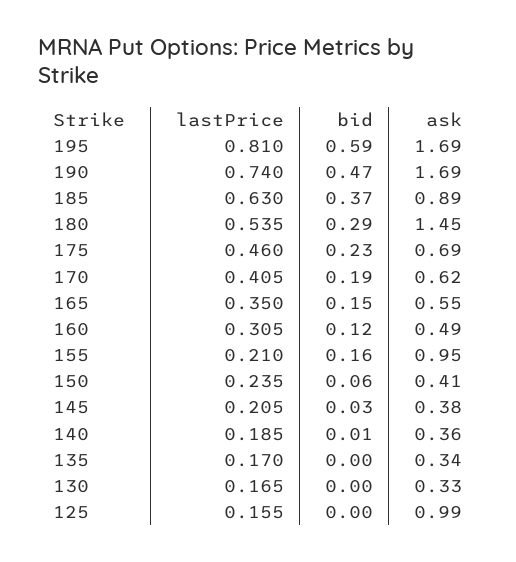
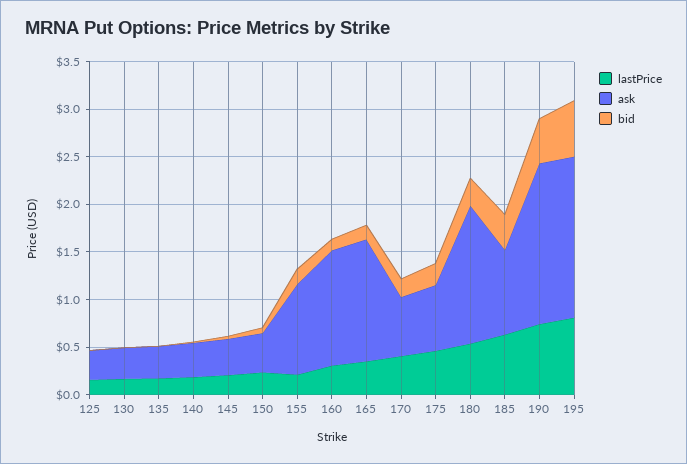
ask, 165: 0.55 -> 1.3
ask, 160: 0.49 -> 1.2
ask, 125: 0.99 -> 0.3

